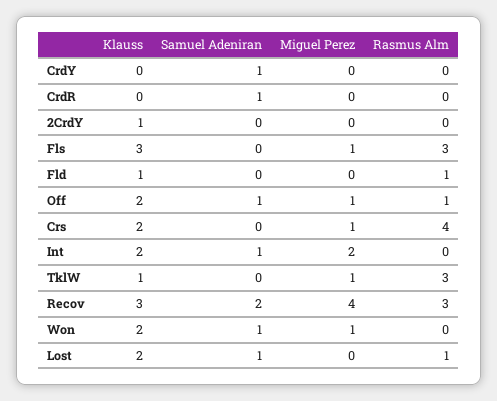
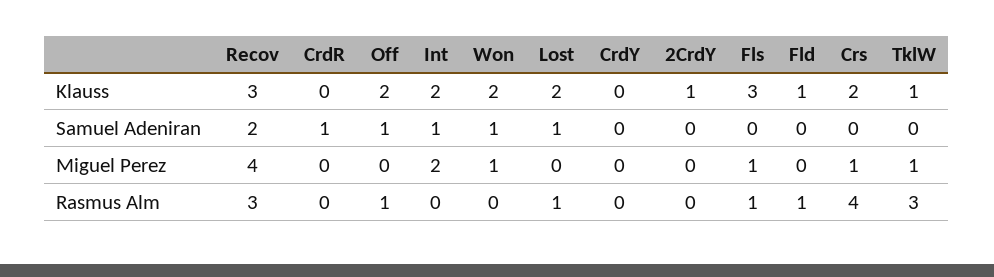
Samuel Adeniran, CrdY: 1 -> 0
Rasmus Alm, Fls: 3 -> 1
Miguel Perez, Off: 1 -> 0

